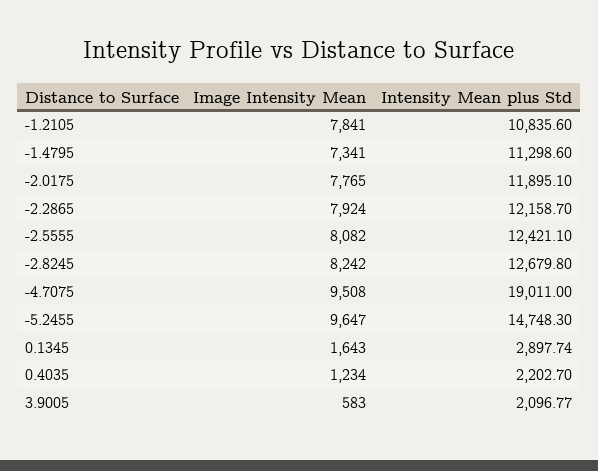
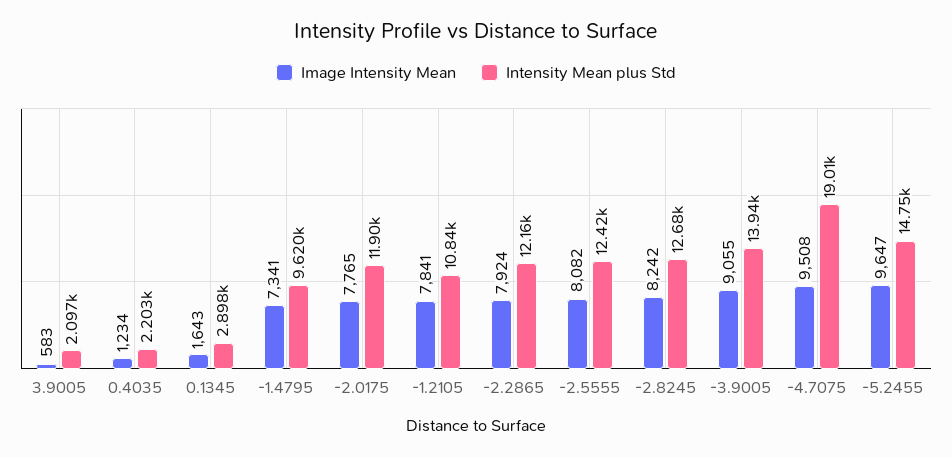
Intensity Mean plus Std, -1.4795: 11298.6 -> 9620
Image Intensity Mean, -3.9005: none -> 9055
Intensity Mean plus Std, -3.9005: none -> 13940

